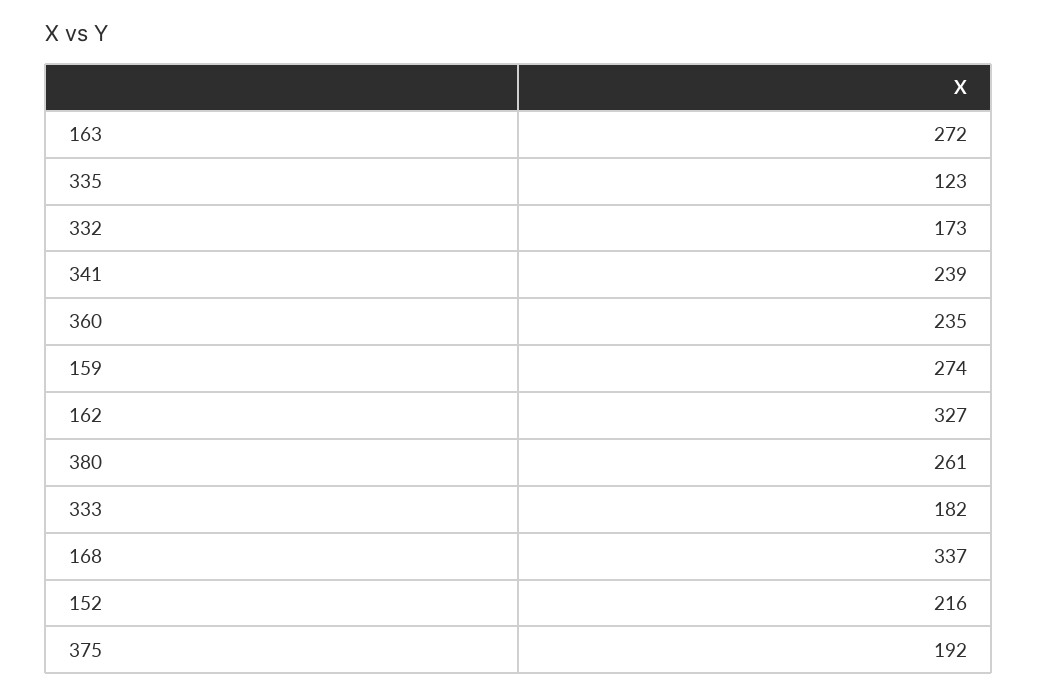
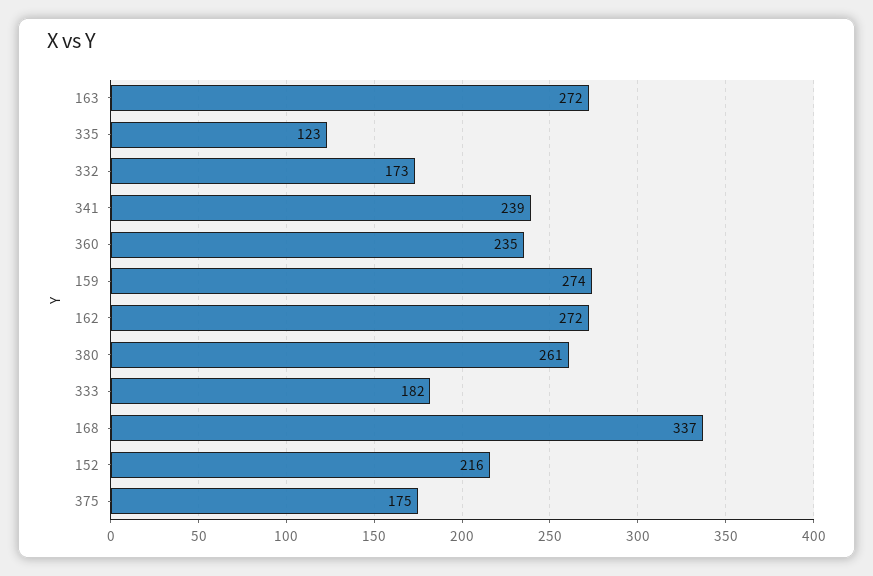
162: 327 -> 272
375: 192 -> 175

